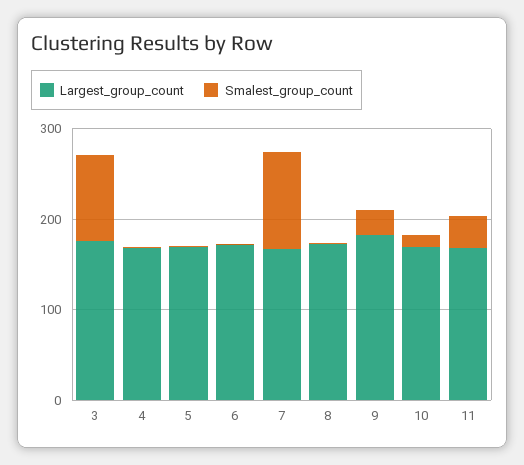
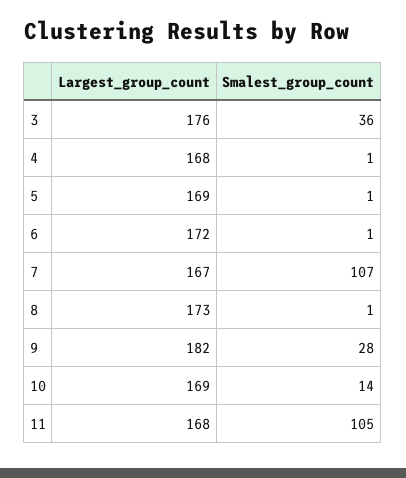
Smalest_group_count, 3: 100 -> 36
Smalest_group_count, 11: 40 -> 105

